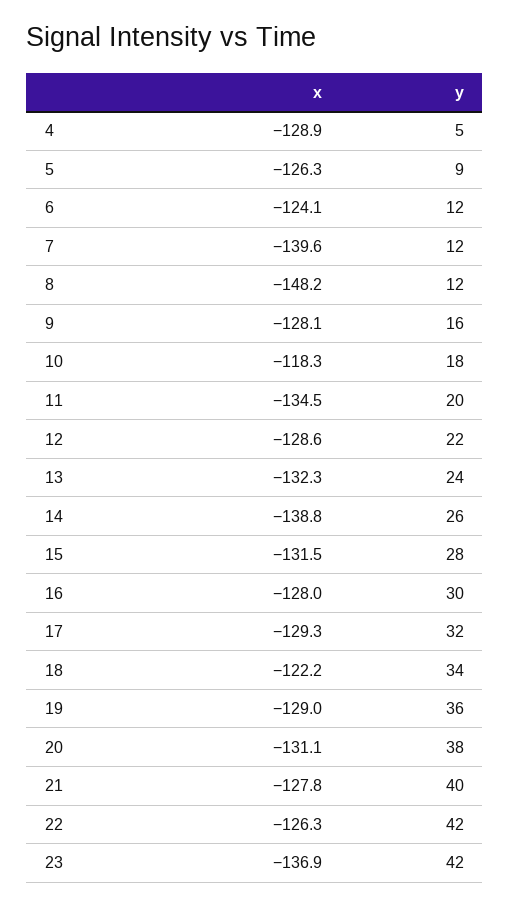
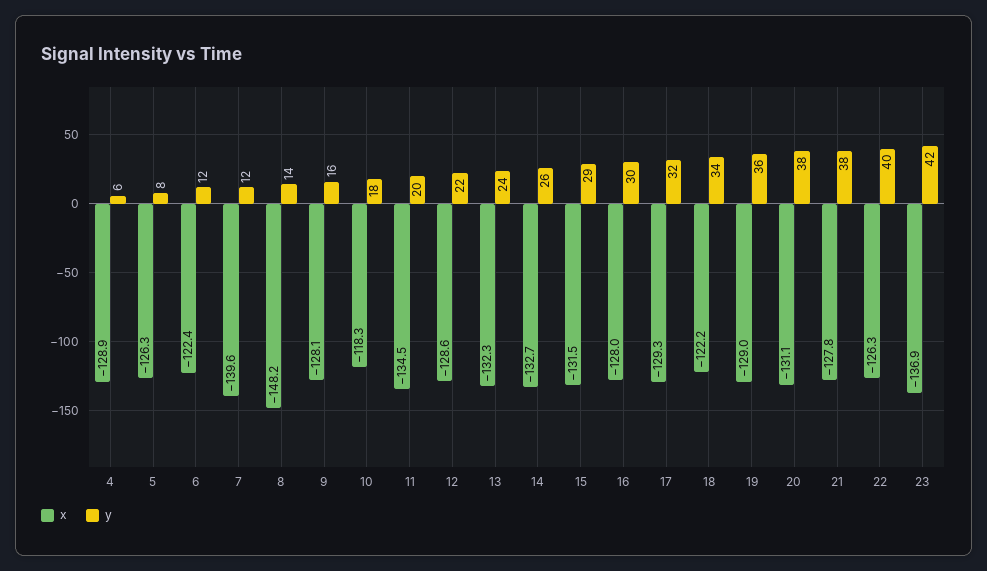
y, 4: 5 -> 6
y, 5: 9 -> 8
x, 6: -124.1 -> -122.4
y, 8: 12 -> 14
x, 14: -138.8 -> -132.7
y, 15: 28 -> 29
y, 21: 40 -> 38
y, 22: 42 -> 40

